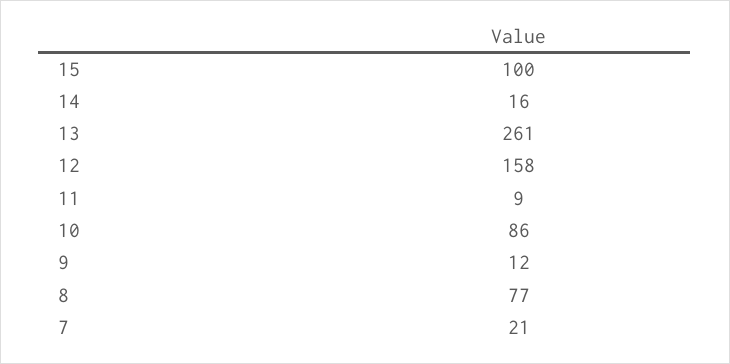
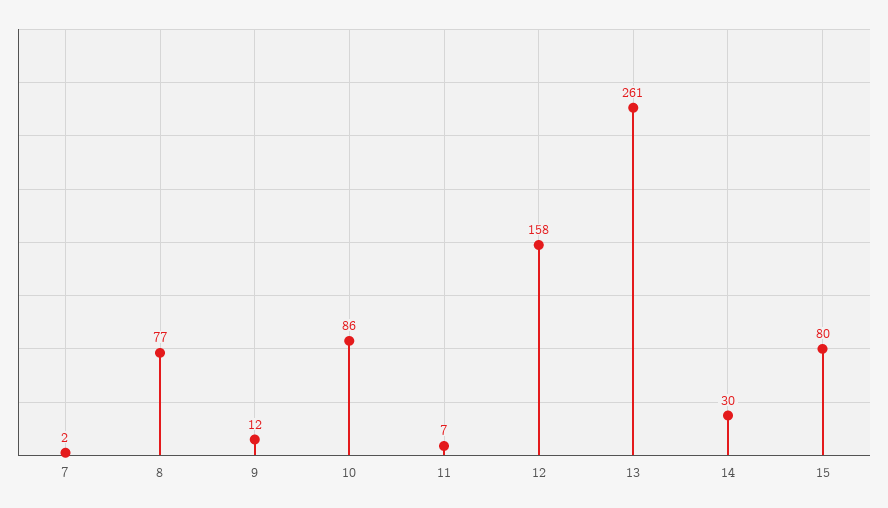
15: 100 -> 80
14: 16 -> 30
11: 9 -> 7
7: 21 -> 2

